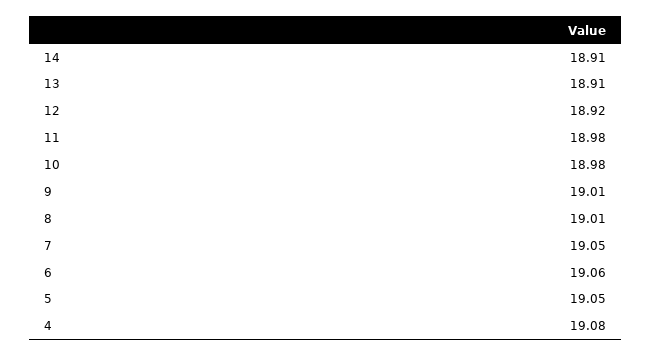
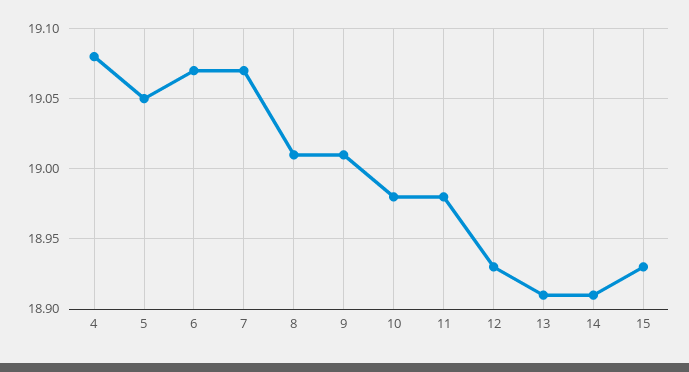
12: 18.92 -> 18.93
7: 19.05 -> 19.07
6: 19.06 -> 19.07
15: none -> 18.93

